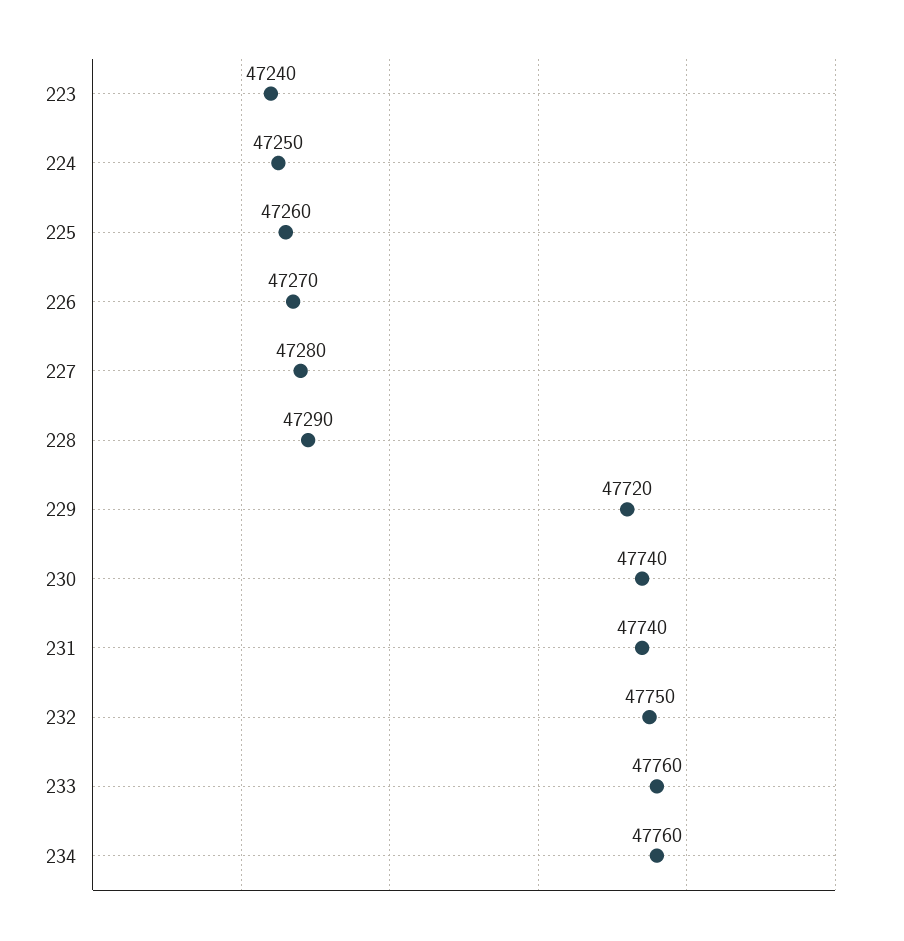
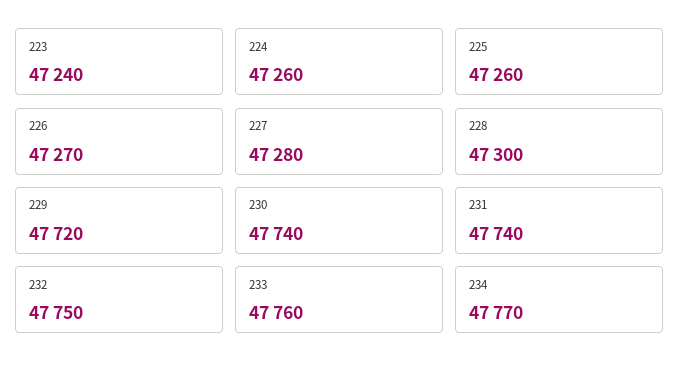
224: 47250 -> 47260
228: 47290 -> 47300
234: 47760 -> 47770

